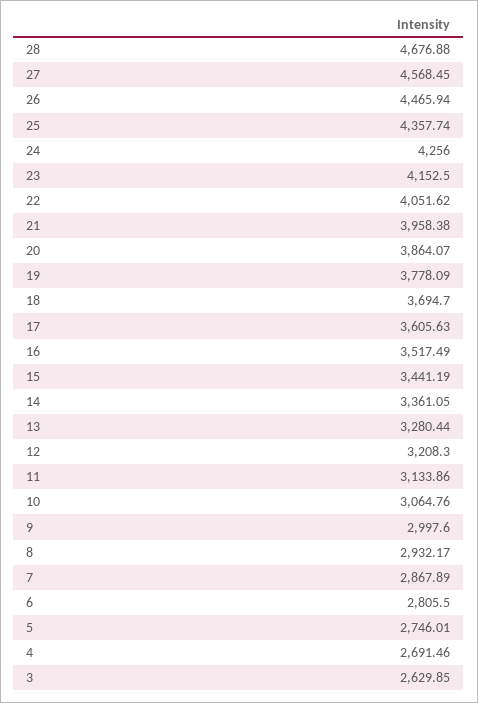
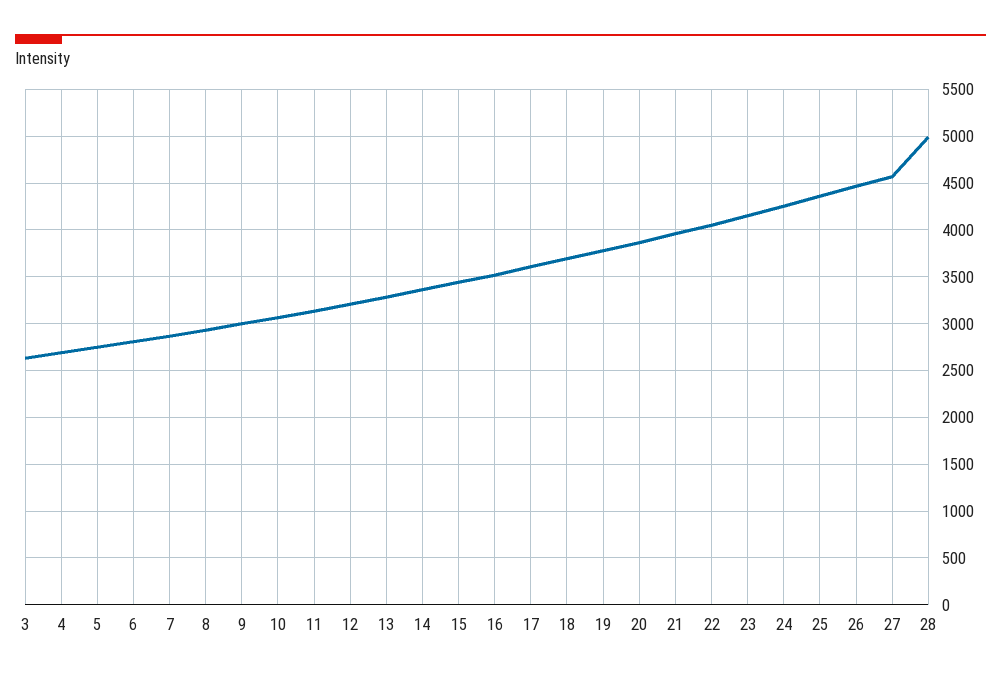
28: 4676.88 -> 5000

